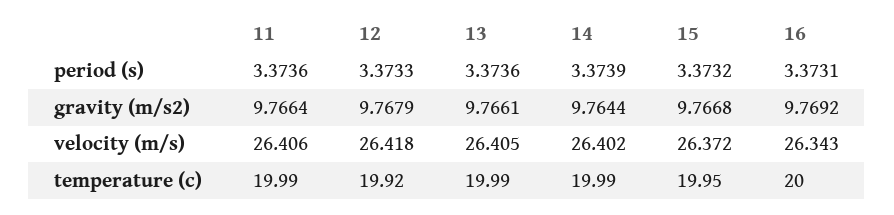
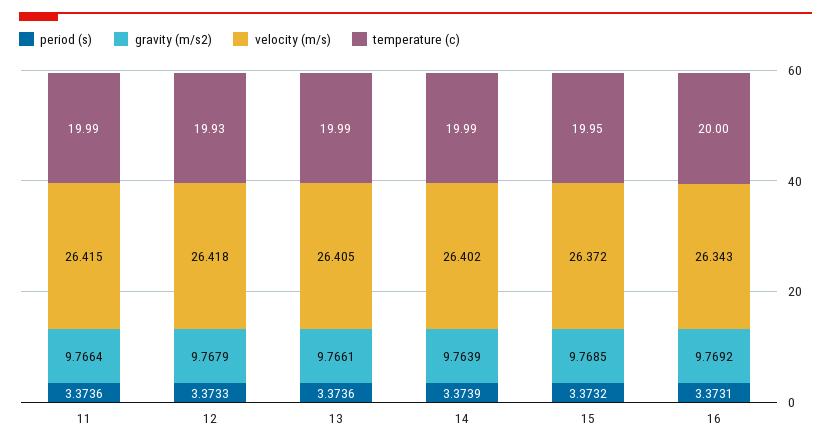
gravity (m/s2), 14: 9.7644 -> 9.7639
gravity (m/s2), 15: 9.7668 -> 9.7685
velocity (m/s), 11: 26.406 -> 26.415
temperature (c), 12: 19.92 -> 19.93

